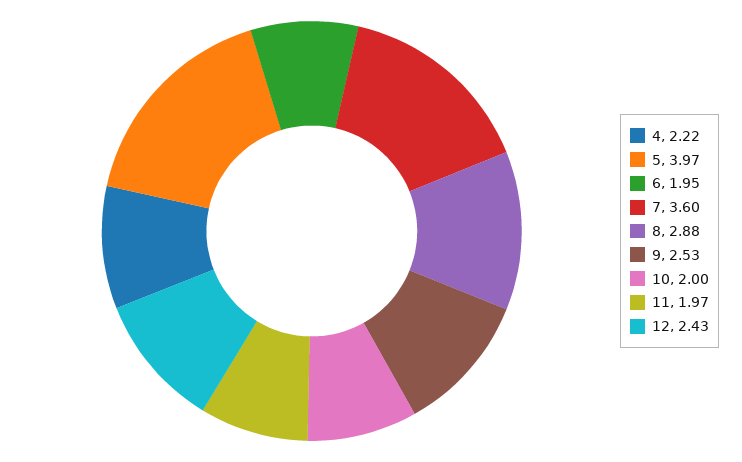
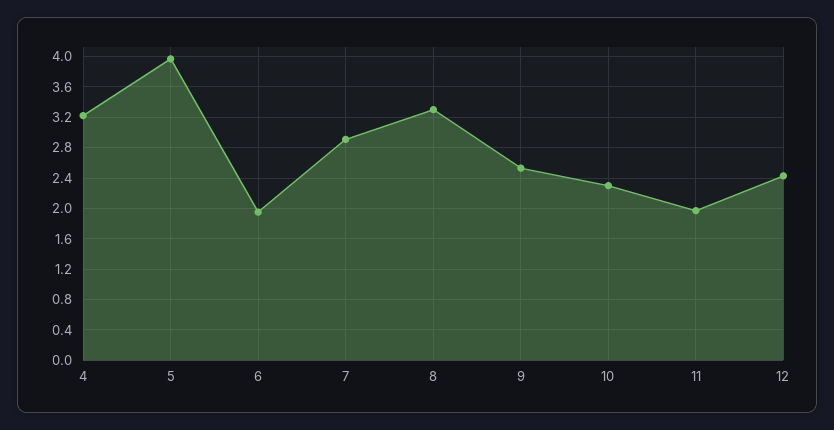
4: 2.22 -> 3.2
7: 3.6 -> 2.9
8: 2.88 -> 3.3
10: 2 -> 2.3

